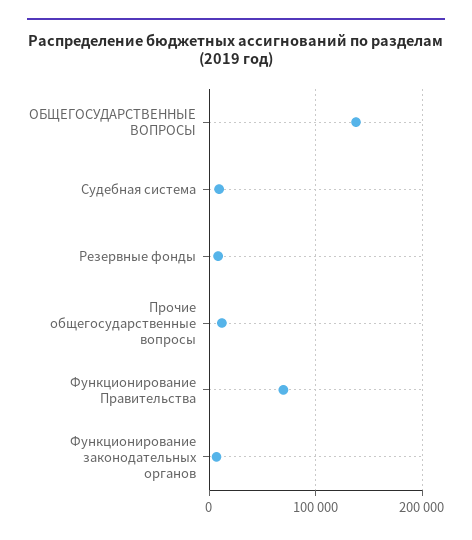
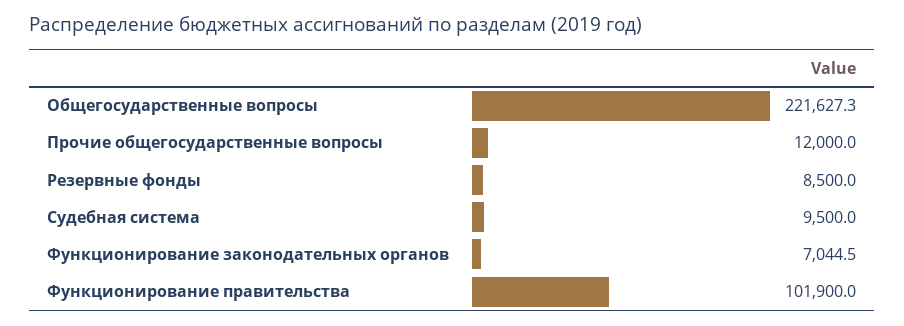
ОБЩЕГОСУДАРСТВЕННЫЕ ВОПРОСЫ: 140000 -> 221627.3
Функционирование Правительства: 70000 -> 101900

